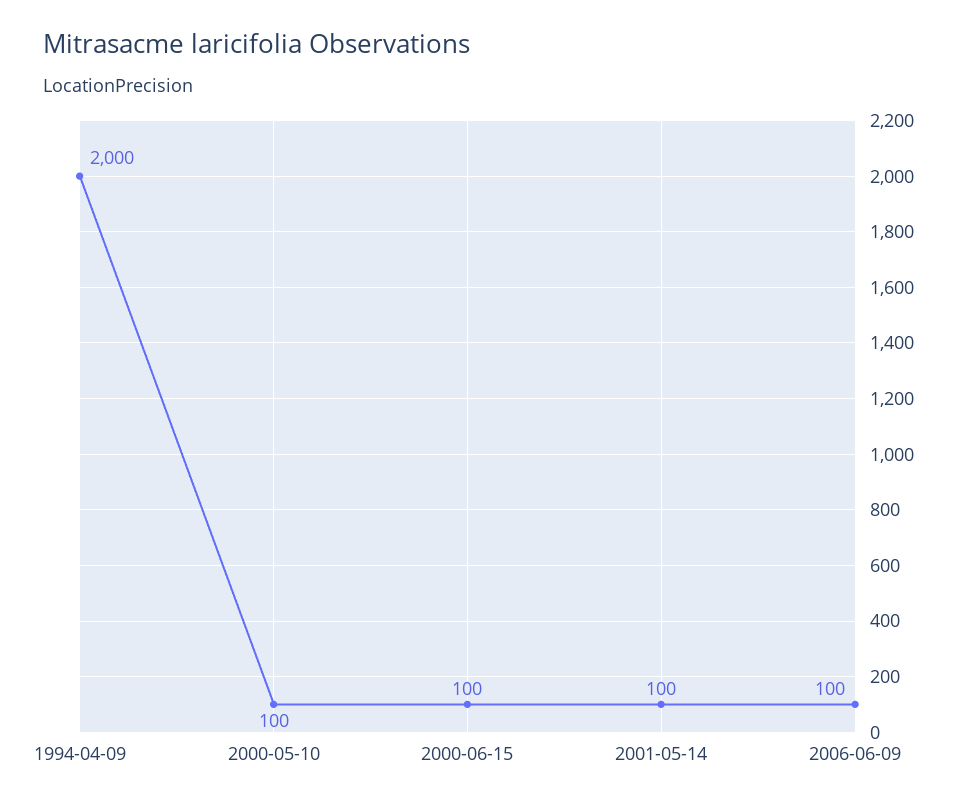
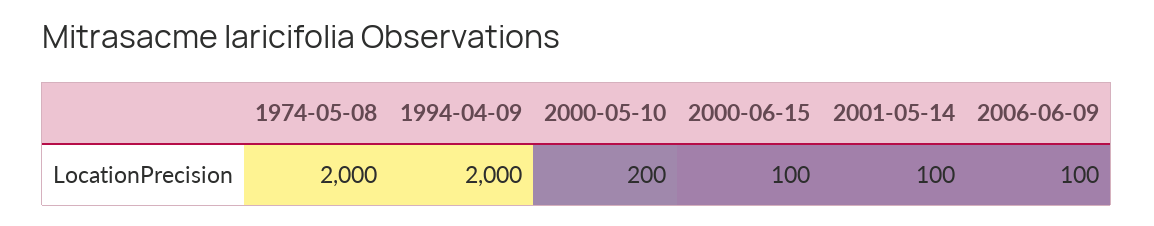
2000-05-10: 100 -> 200
1974-05-08: none -> 2000

